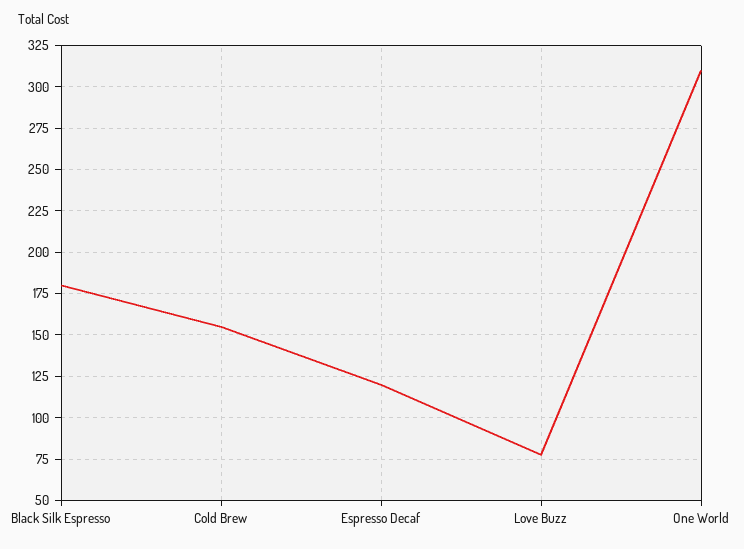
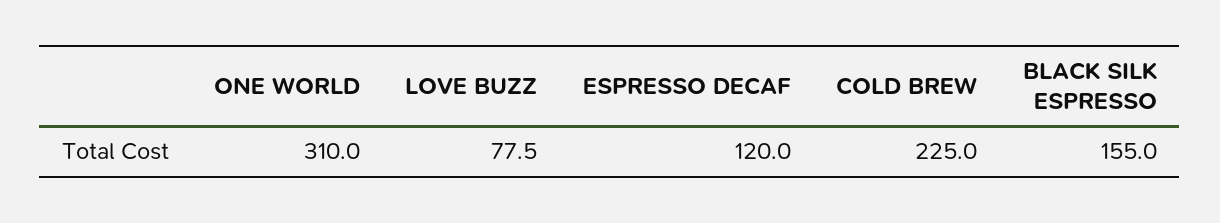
Black Silk Espresso: 180 -> 155
Cold Brew: 155 -> 225

